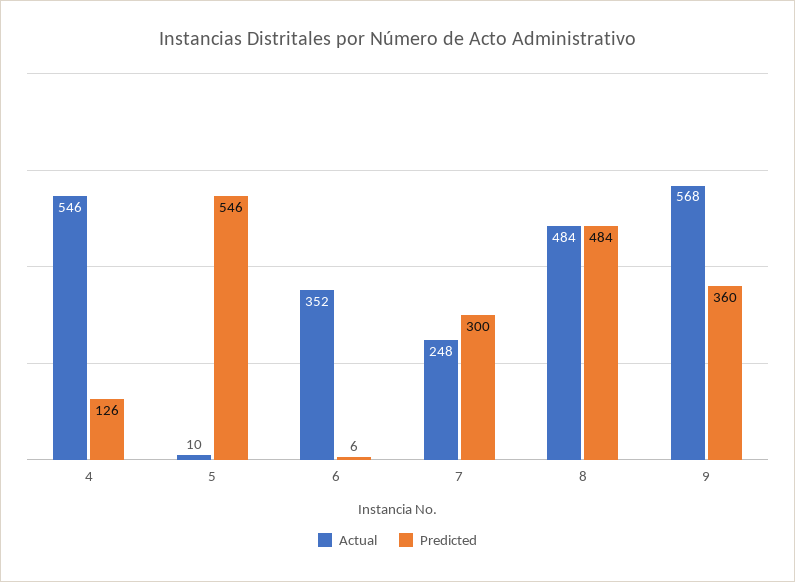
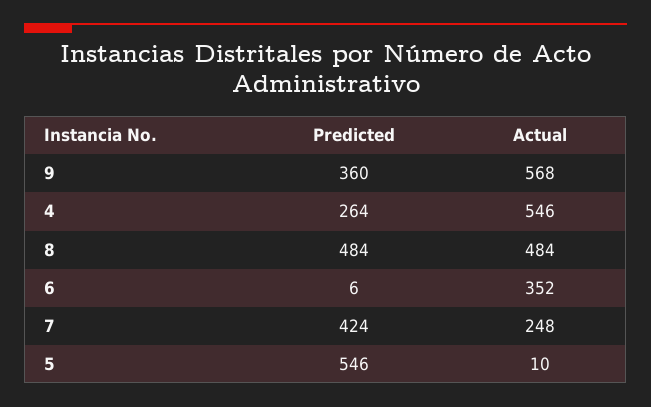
Predicted, 4: 126 -> 264
Predicted, 7: 300 -> 424

